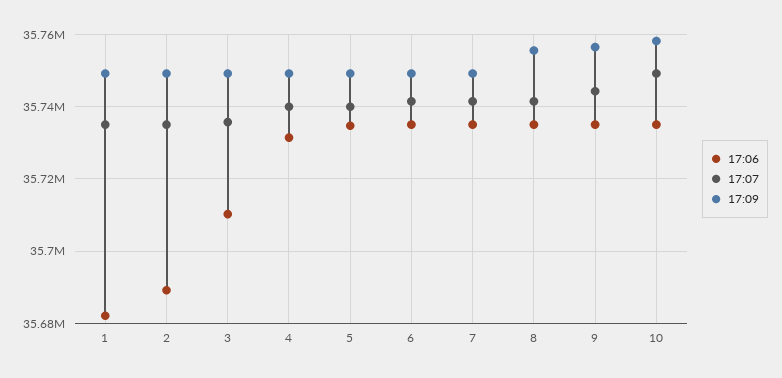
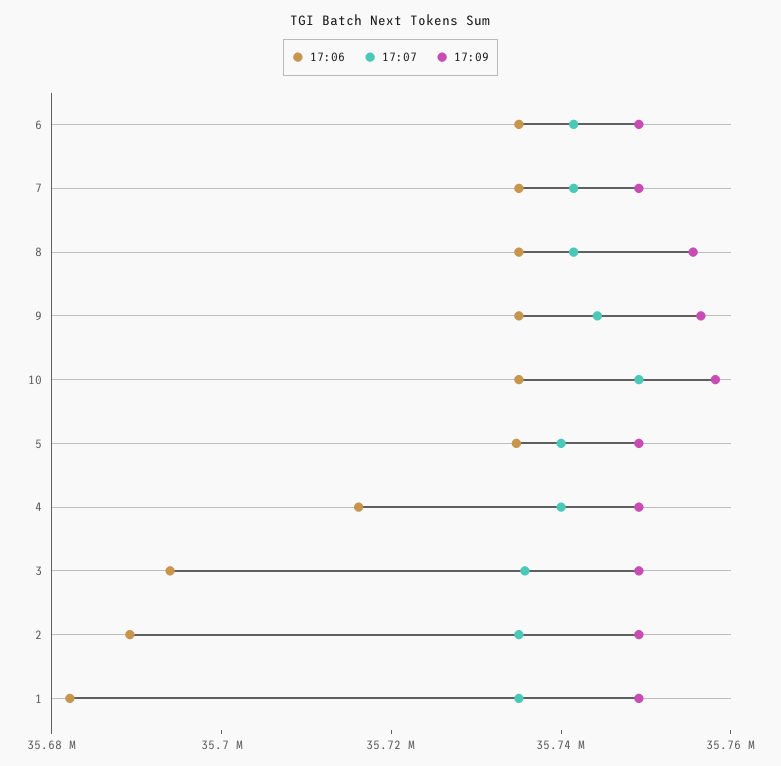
17:06, 3: 35710000 -> 35695000
17:06, 4: 35732000 -> 35715000

